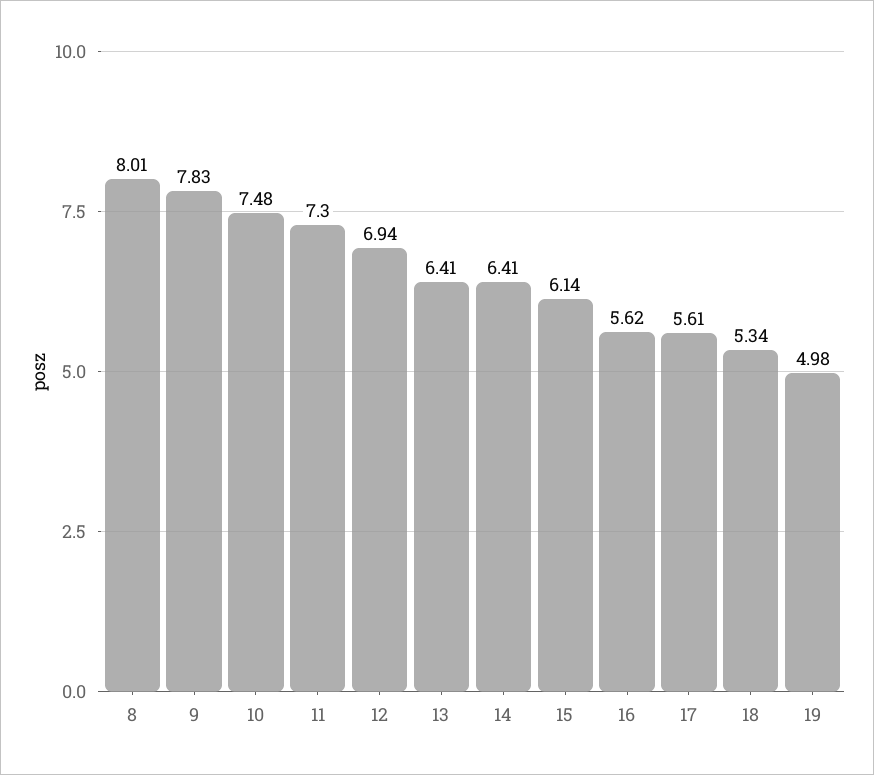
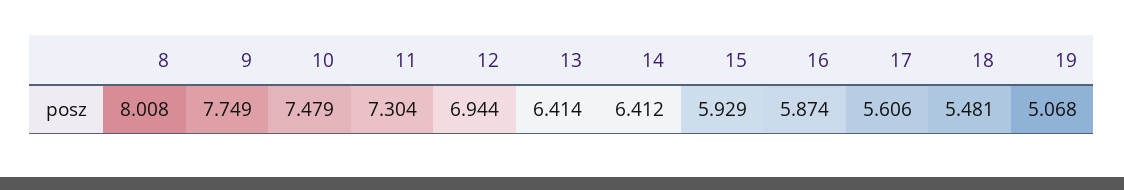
9: 7.83 -> 7.749
15: 6.14 -> 5.929
16: 5.62 -> 5.874
18: 5.34 -> 5.481
19: 4.98 -> 5.068

